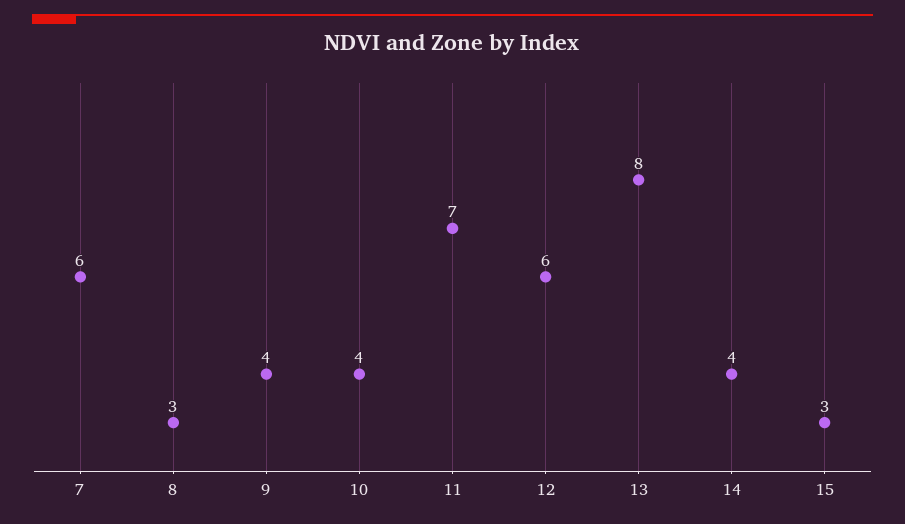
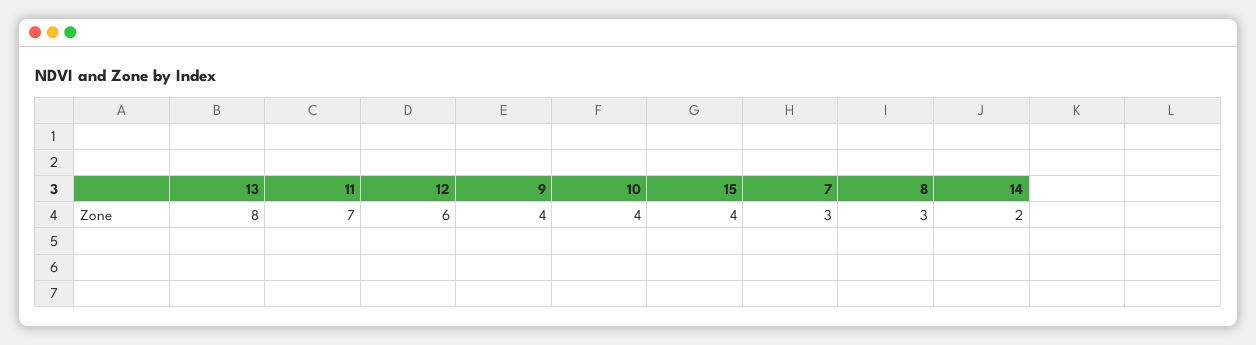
7: 6 -> 3
14: 4 -> 2
15: 3 -> 4

